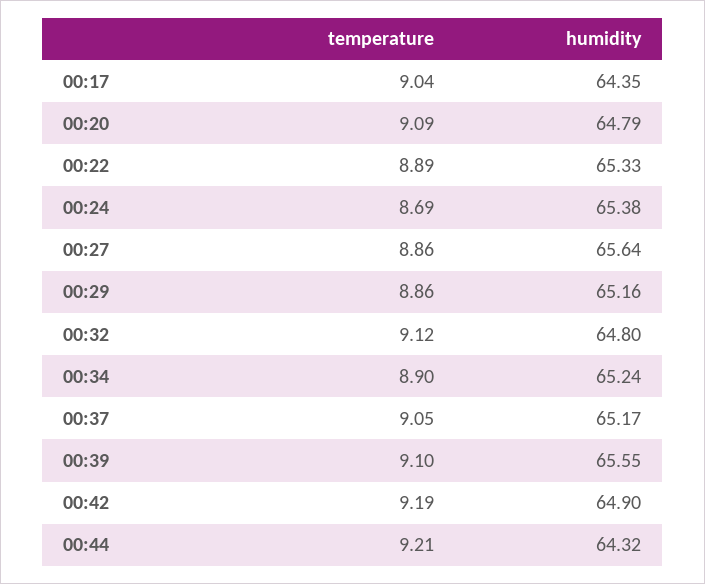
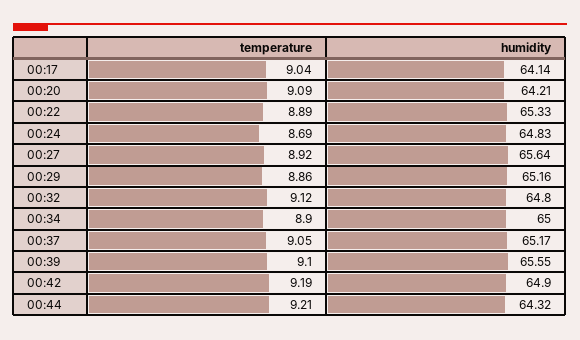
humidity, 00:17: 64.35 -> 64.14
humidity, 00:20: 64.79 -> 64.21
humidity, 00:24: 65.38 -> 64.83
temperature, 00:27: 8.86 -> 8.92
humidity, 00:34: 65.24 -> 65

